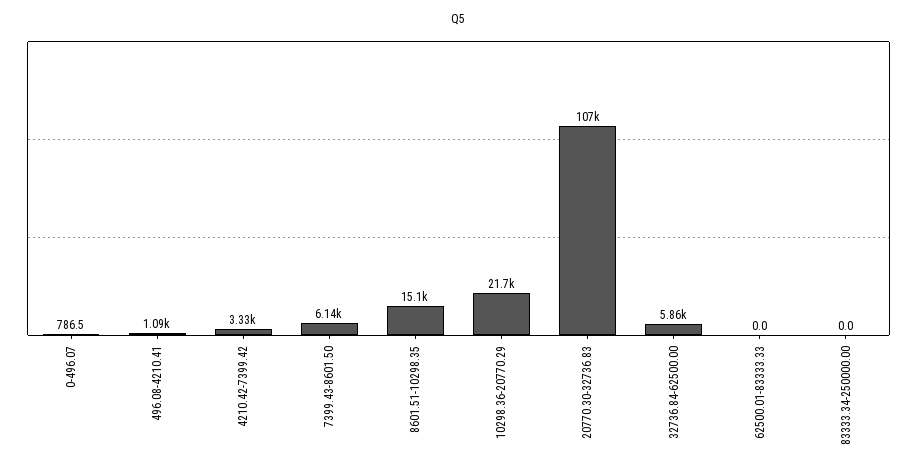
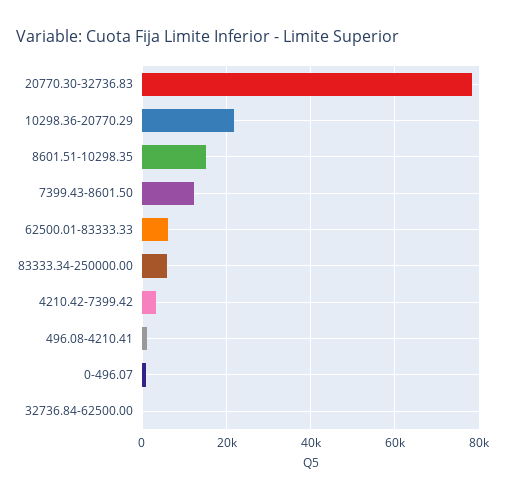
7399.43-8601.50: 6140 -> 12000
20770.30-32736.83: 107000 -> 78000
32736.84-62500.00: 5860 -> 0
62500.01-83333.33: 0 -> 6000
83333.34-250000.00: 0 -> 6000

